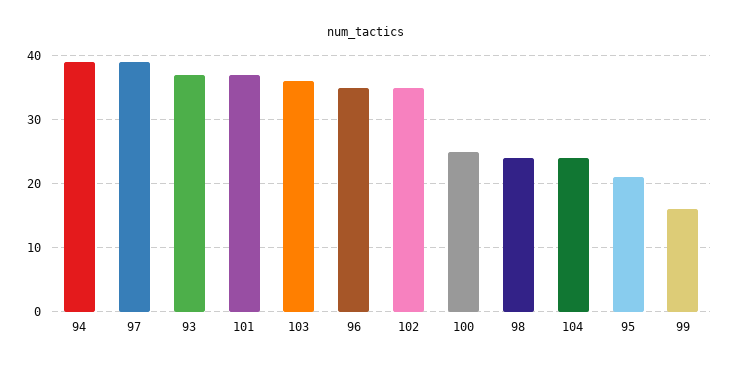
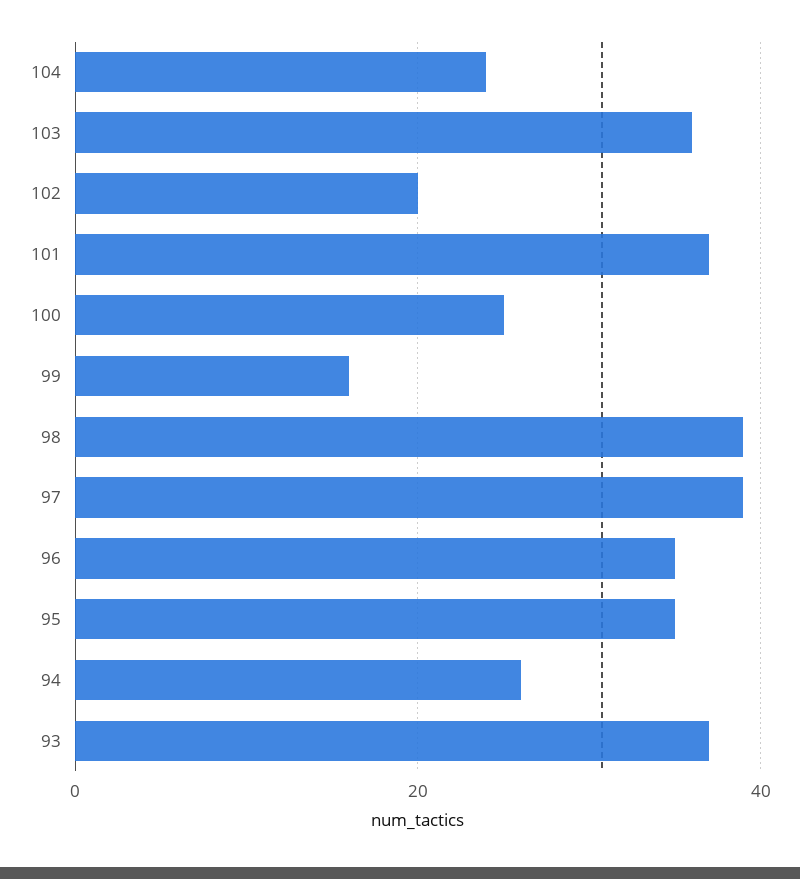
94: 39 -> 25
102: 35 -> 20
98: 24 -> 40
95: 21 -> 35

